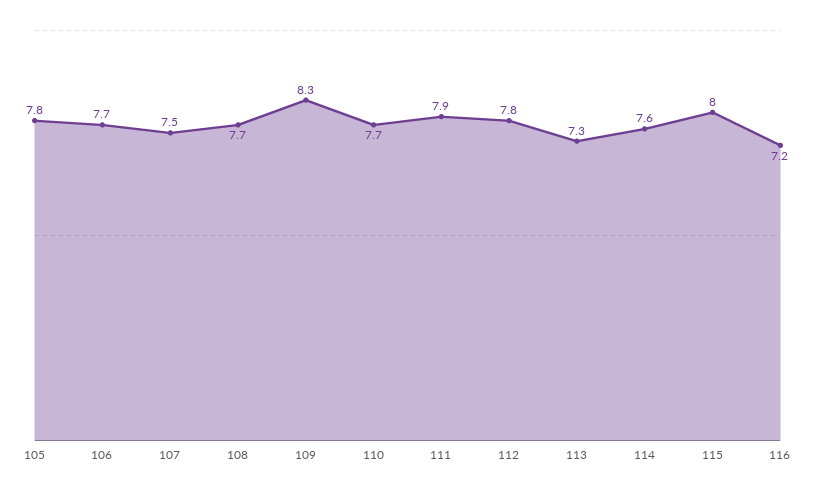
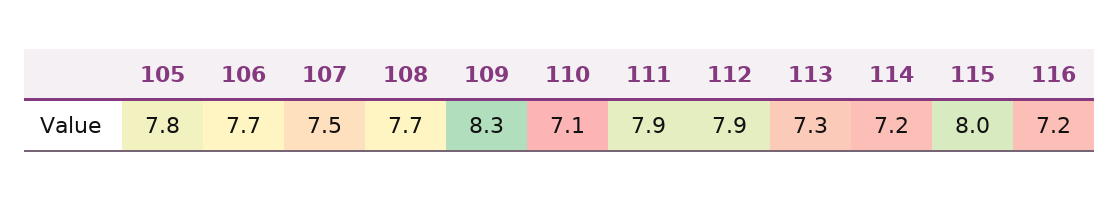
110: 7.7 -> 7.1
112: 7.8 -> 7.9
114: 7.6 -> 7.2

